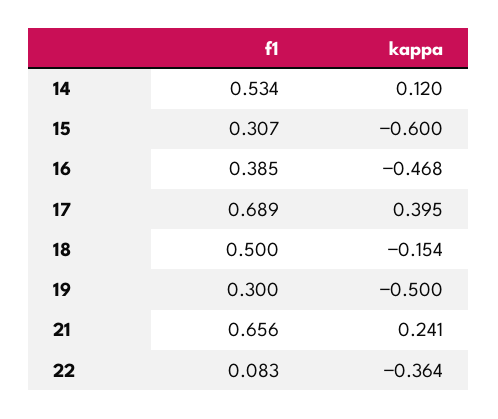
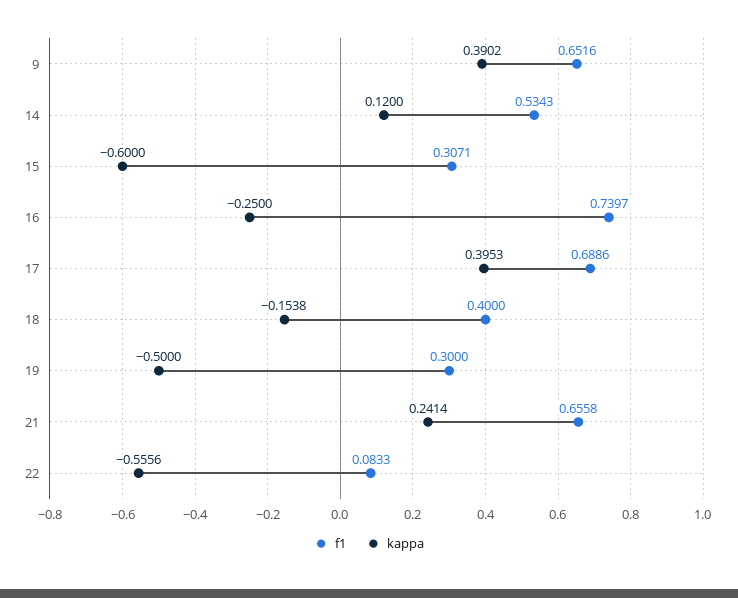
f1, 16: 0.385 -> 0.7397
kappa, 16: -0.468 -> -0.25
f1, 18: 0.5 -> 0.4
kappa, 22: -0.364 -> -0.5556
f1, 9: none -> 0.6516
kappa, 9: none -> 0.3902

